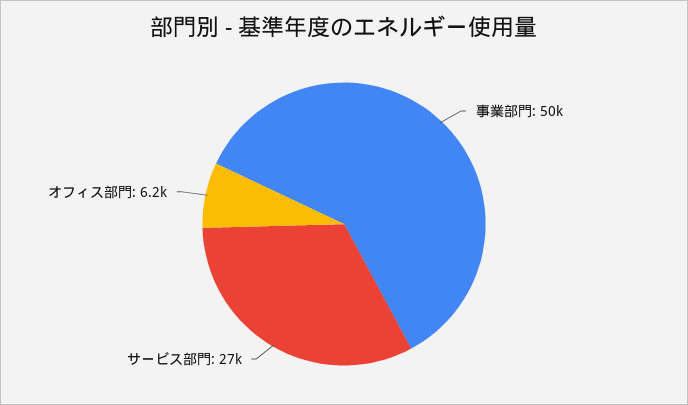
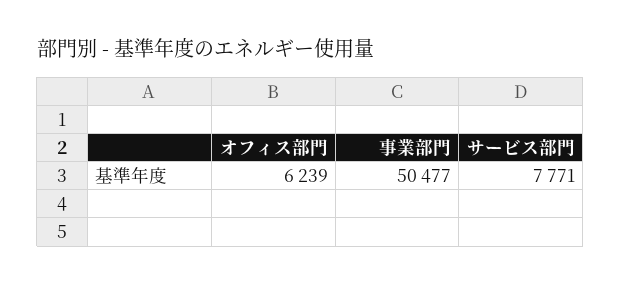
サービス部門: 27000 -> 7771

